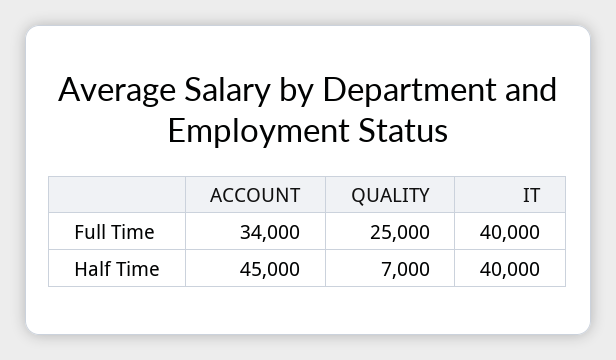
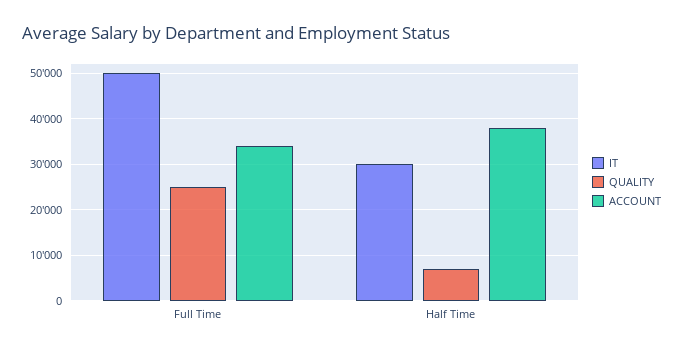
IT, Full Time: 40000 -> 50000
ACCOUNT, Half Time: 45000 -> 38000
IT, Half Time: 40000 -> 30000

